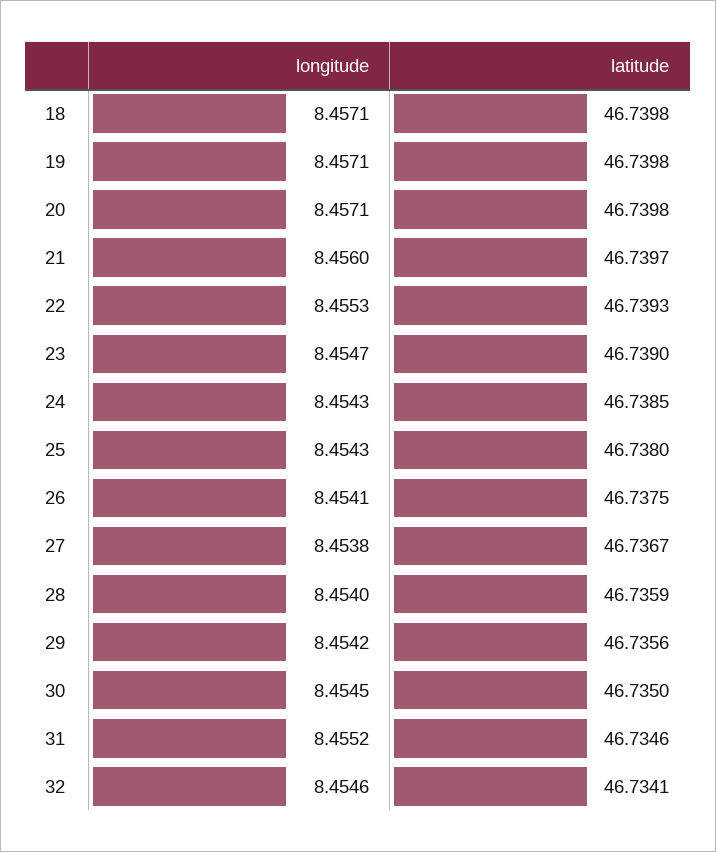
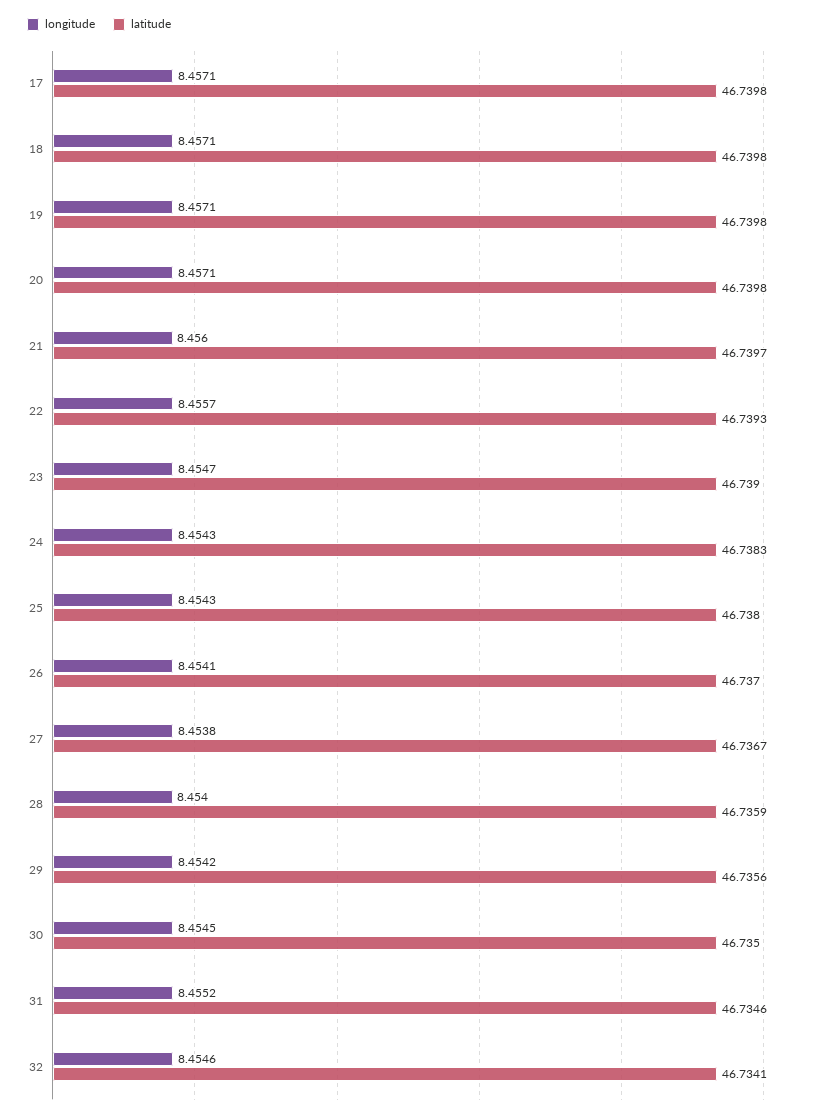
longitude, 22: 8.4553 -> 8.4557
latitude, 24: 46.7385 -> 46.7383
latitude, 26: 46.7375 -> 46.737
longitude, 17: none -> 8.4571
latitude, 17: none -> 46.7398

